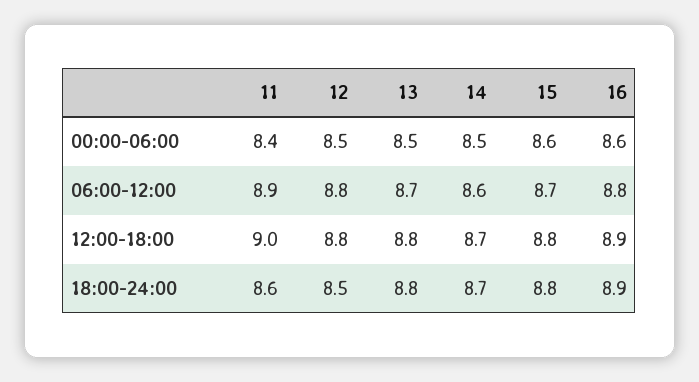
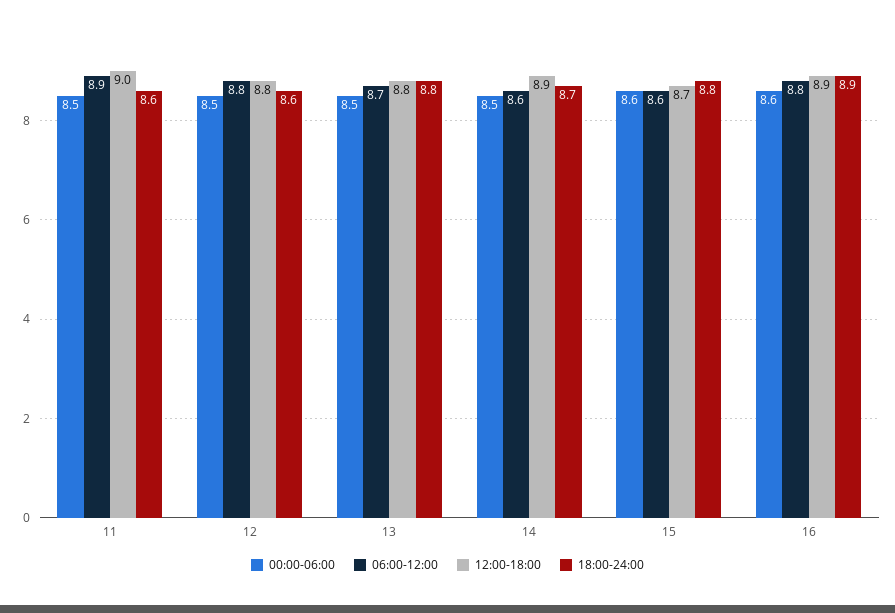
00:00-06:00, 11: 8.4 -> 8.5
06:00-12:00, 15: 8.7 -> 8.6
12:00-18:00, 14: 8.7 -> 8.9
12:00-18:00, 15: 8.8 -> 8.7
18:00-24:00, 12: 8.5 -> 8.6

